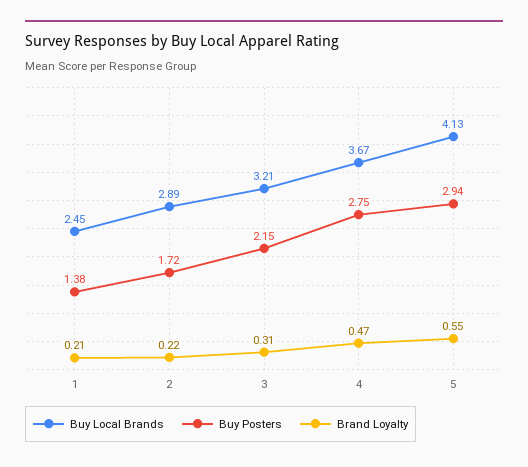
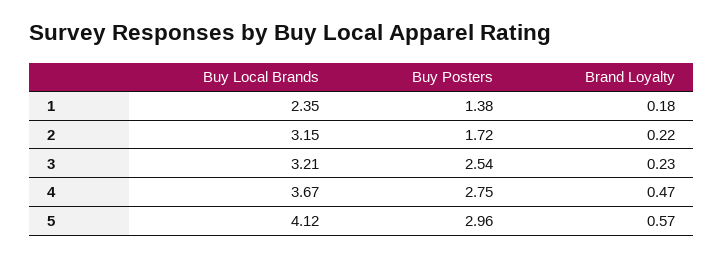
Buy Local Brands, 1: 2.45 -> 2.35
Brand Loyalty, 1: 0.21 -> 0.18
Buy Local Brands, 2: 2.89 -> 3.15
Buy Posters, 3: 2.15 -> 2.54
Brand Loyalty, 3: 0.31 -> 0.23
Buy Local Brands, 5: 4.13 -> 4.12
Buy Posters, 5: 2.94 -> 2.96
Brand Loyalty, 5: 0.55 -> 0.57

